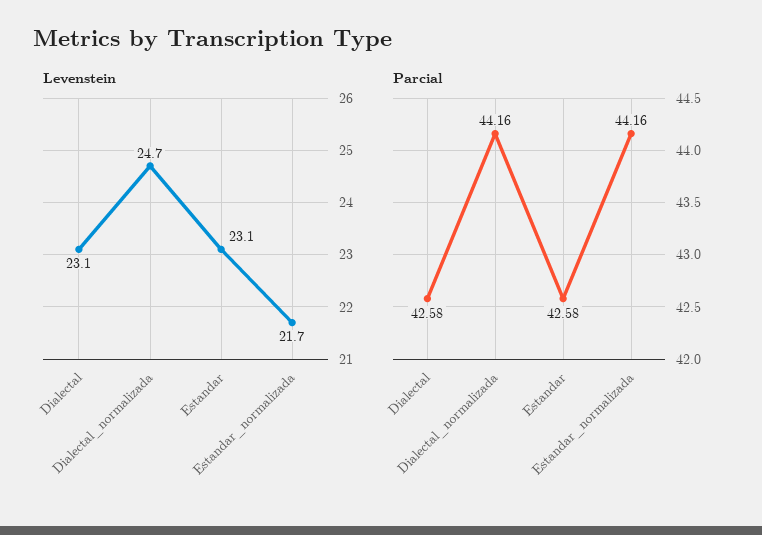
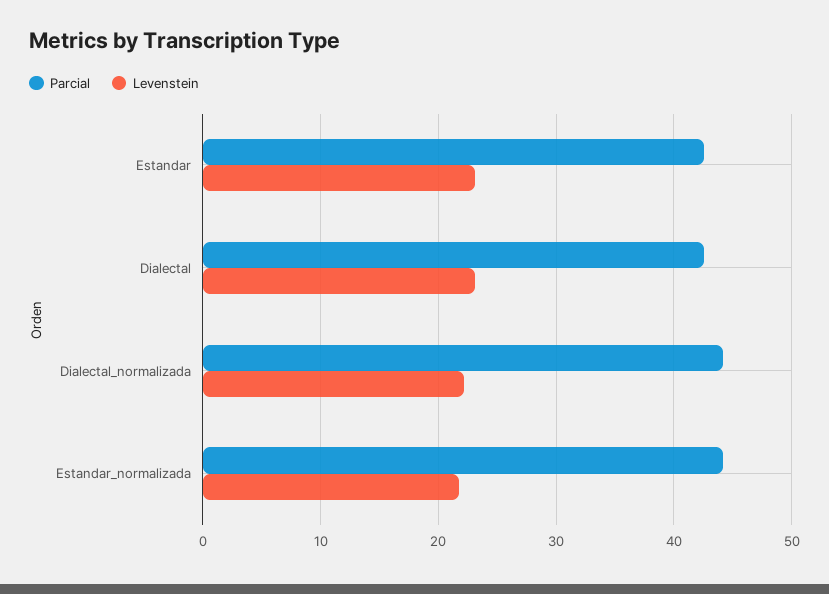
Levenstein, Dialectal_normalizada: 24.7 -> 22

